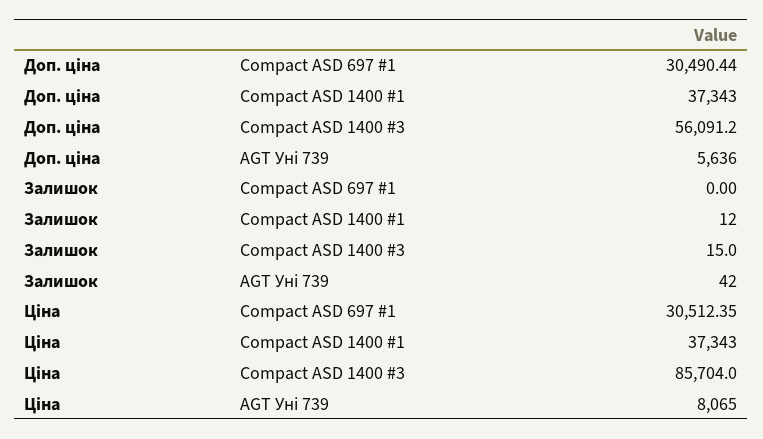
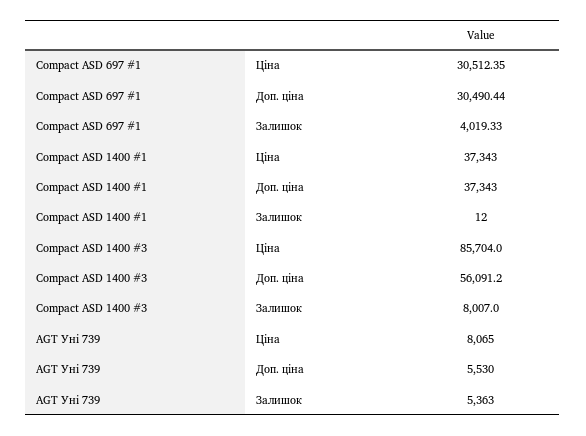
Доп. ціна, AGT Уні 739: 5636 -> 5530
Залишок, Compact ASD 697 #1: 0 -> 4019.33
Залишок, Compact ASD 1400 #3: 15 -> 8007
Залишок, AGT Уні 739: 42 -> 5363

